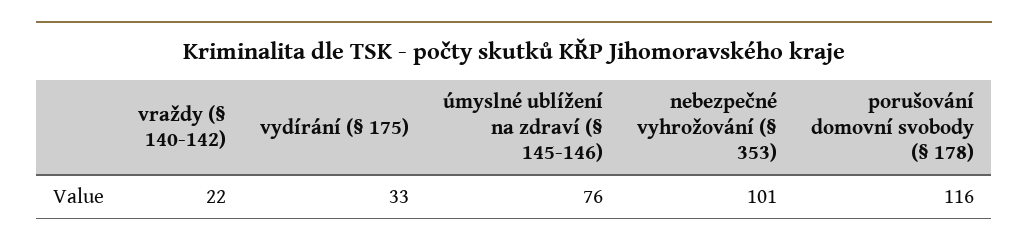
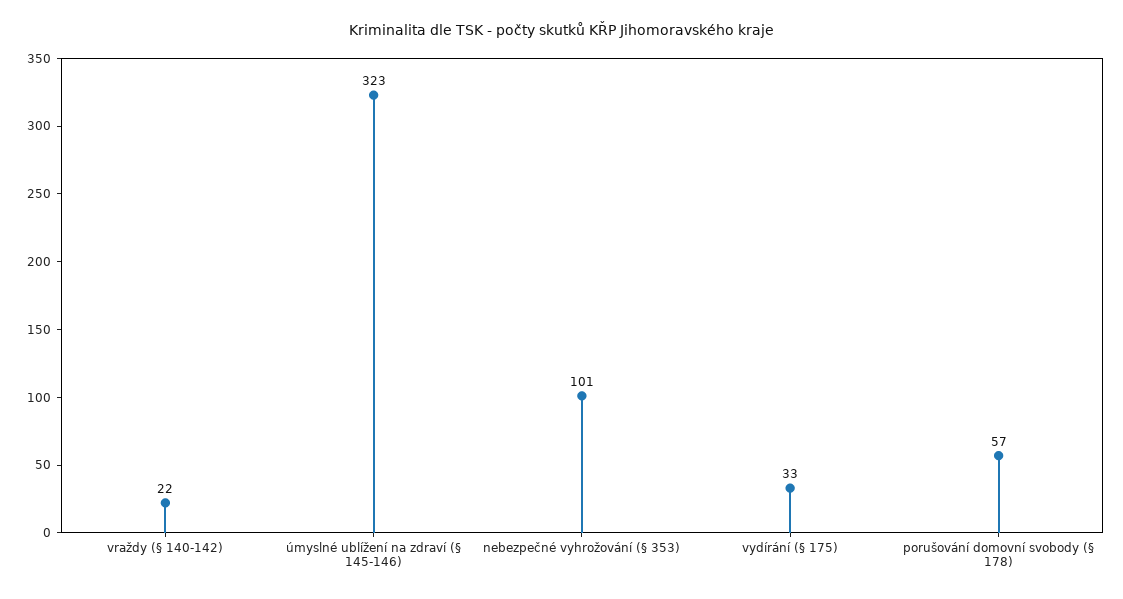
úmyslné ublížení na zdraví (§ 145-146): 76 -> 323
porušování domovní svobody (§ 178): 116 -> 57

